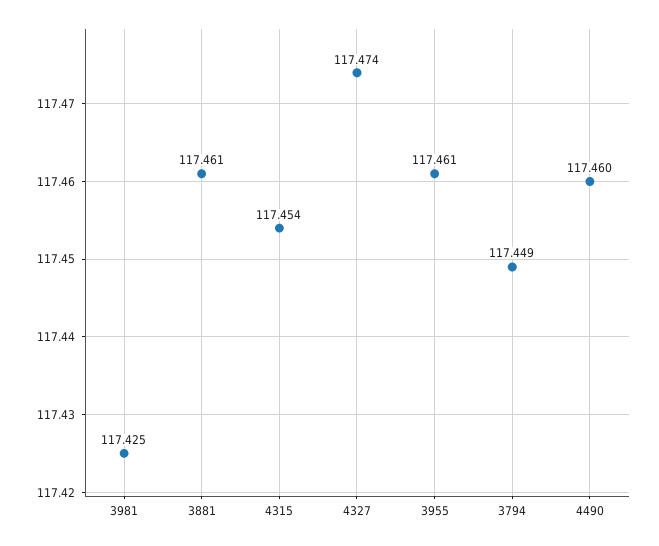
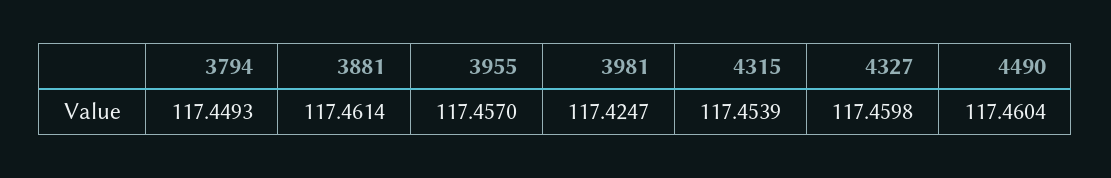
4327: 117.474 -> 117.4598
3955: 117.461 -> 117.457

